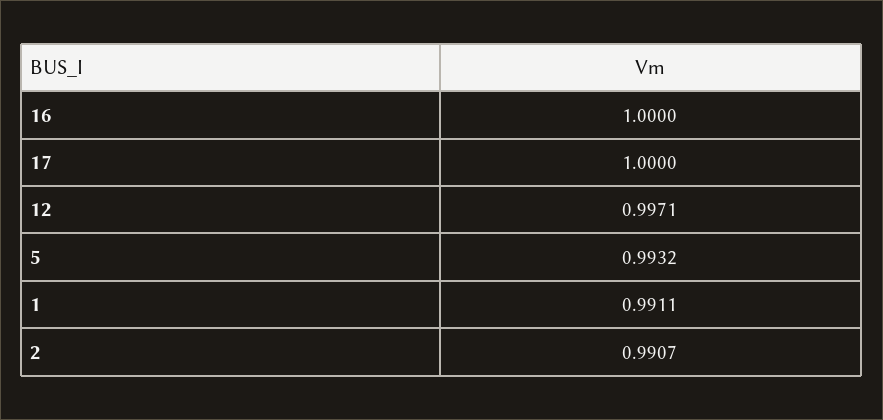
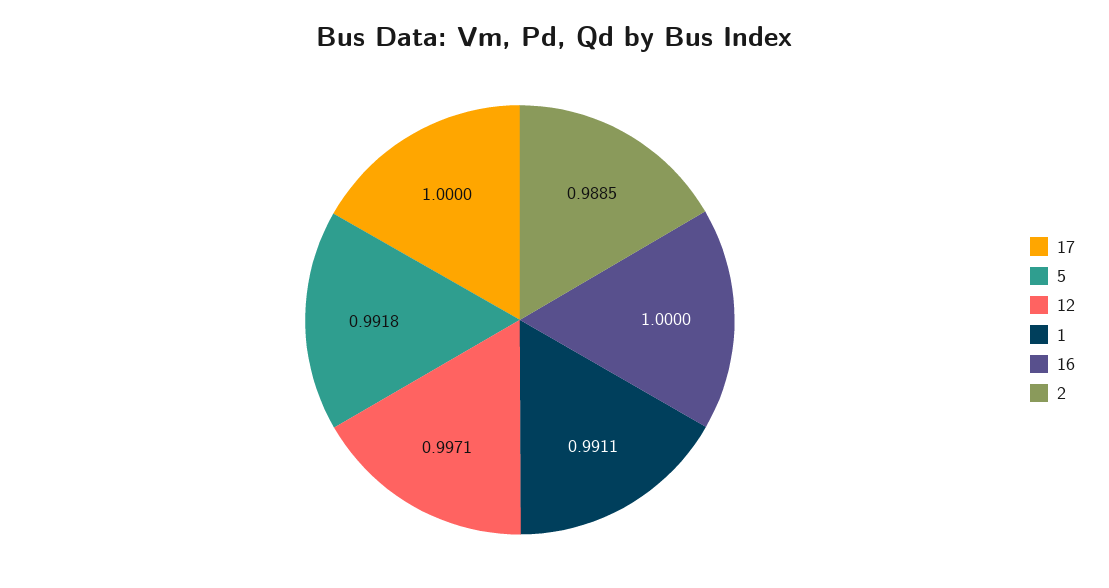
5: 0.9932 -> 0.9918
2: 0.9907 -> 0.9885

